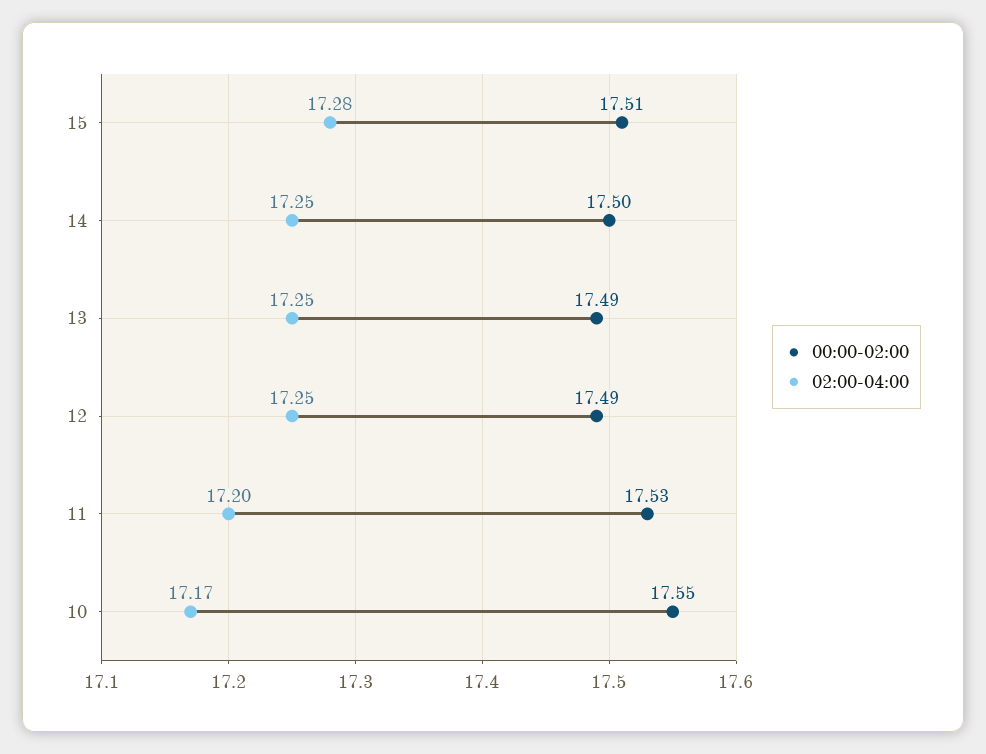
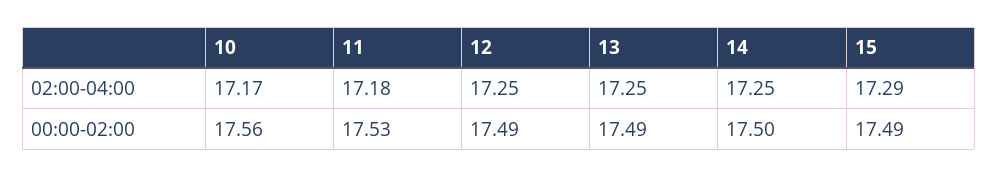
00:00-02:00, 15: 17.51 -> 17.49
02:00-04:00, 15: 17.28 -> 17.29
02:00-04:00, 11: 17.2 -> 17.18
00:00-02:00, 10: 17.55 -> 17.56

